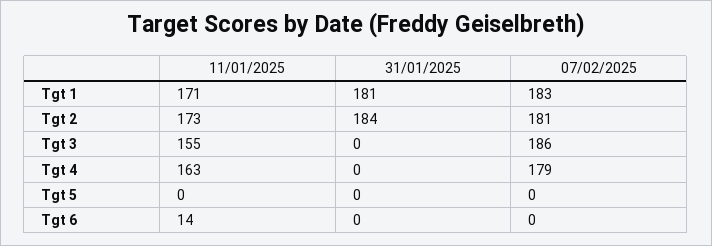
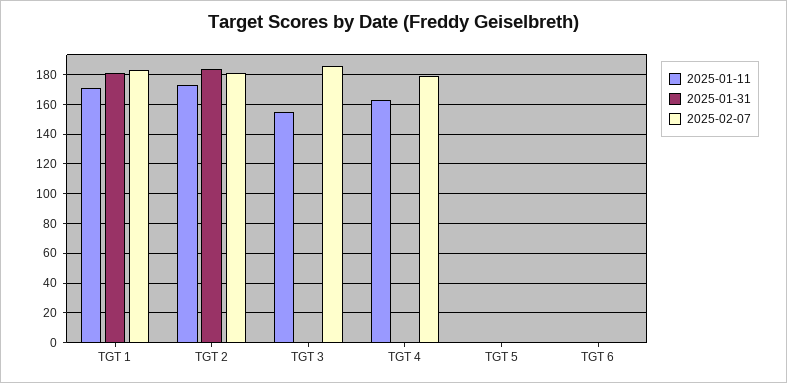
11/01/2025, Tgt 6: 14 -> 0

